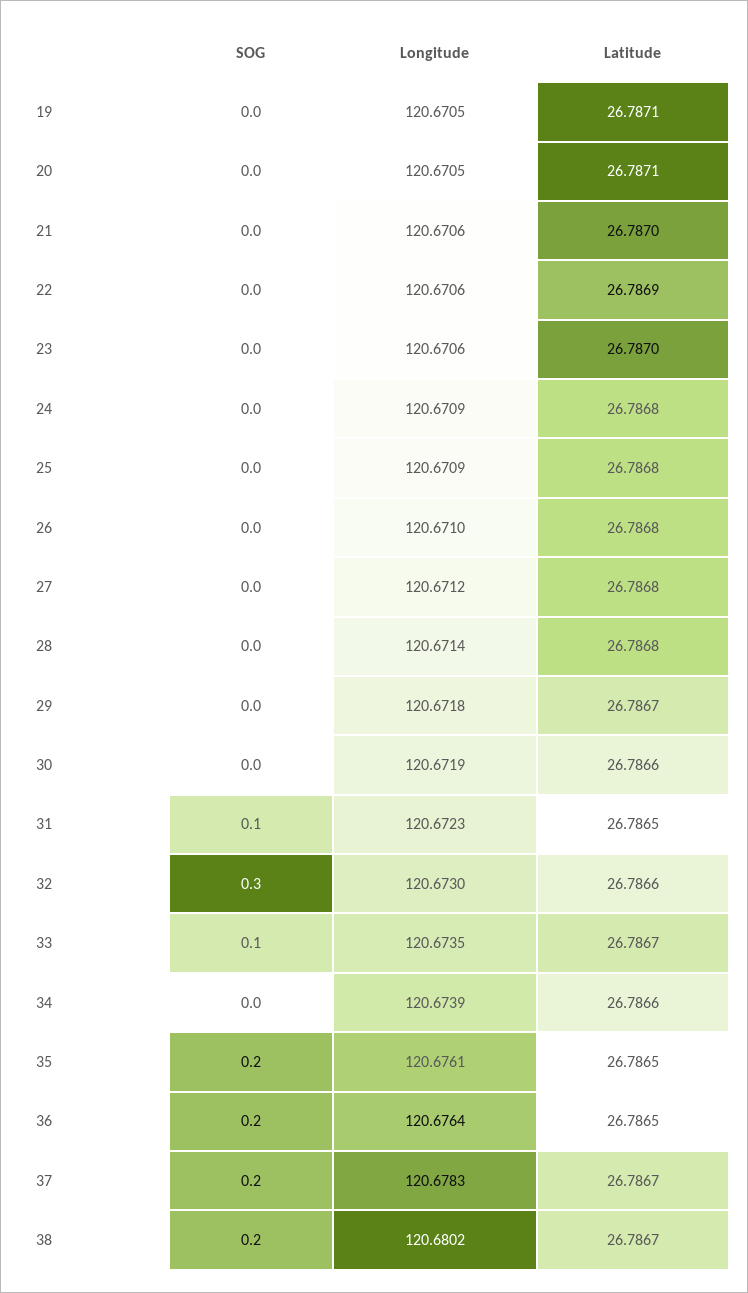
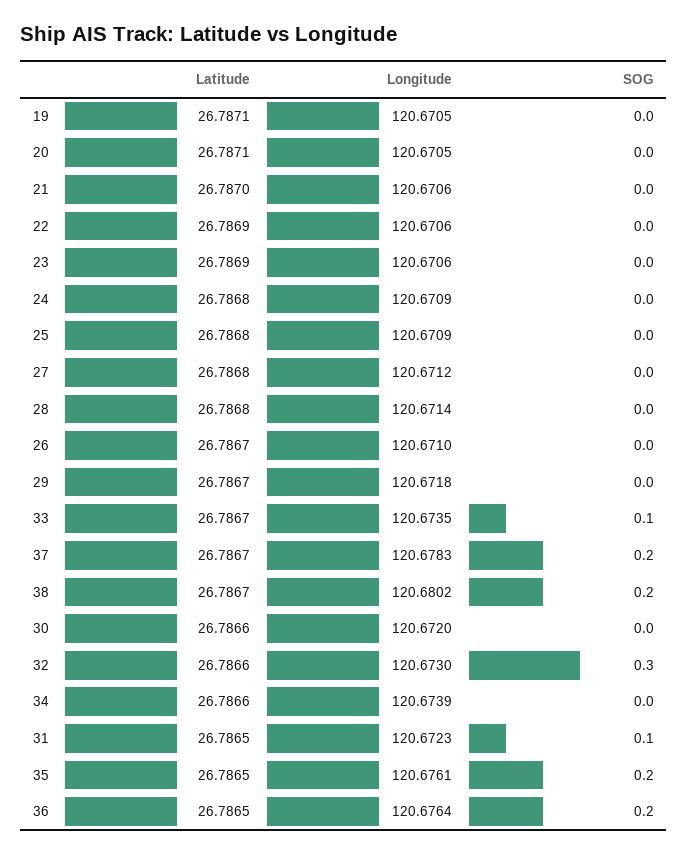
Latitude, 23: 26.787 -> 26.7869
Latitude, 26: 26.7868 -> 26.7867
Longitude, 30: 120.6719 -> 120.672

